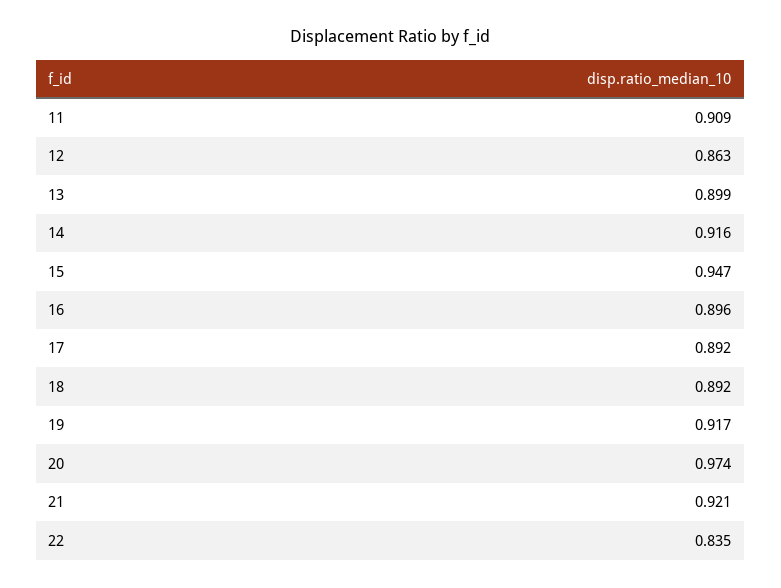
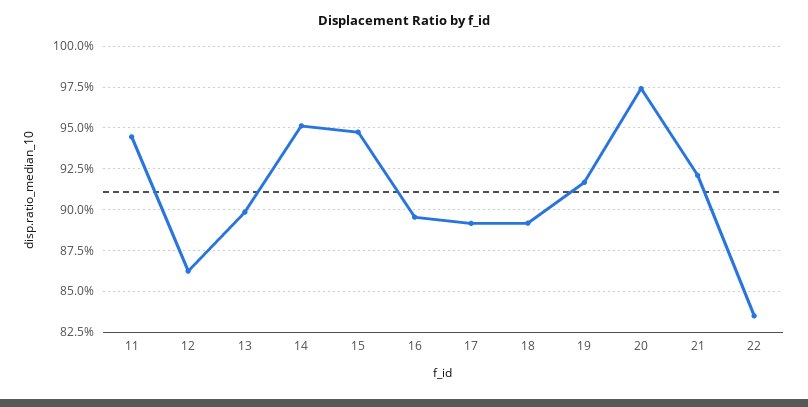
11: 0.909 -> 0.945
14: 0.916 -> 0.95

